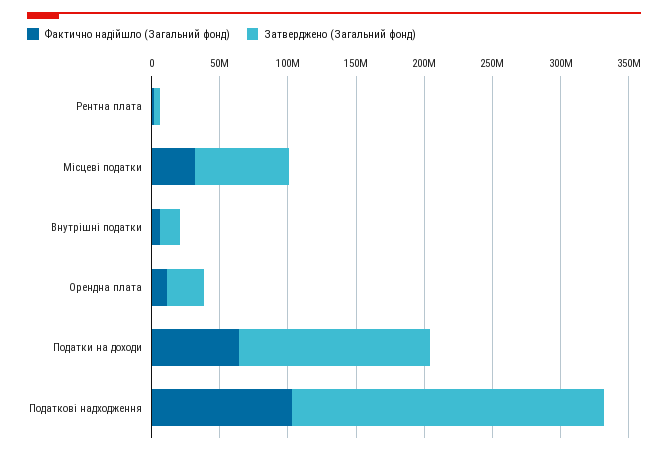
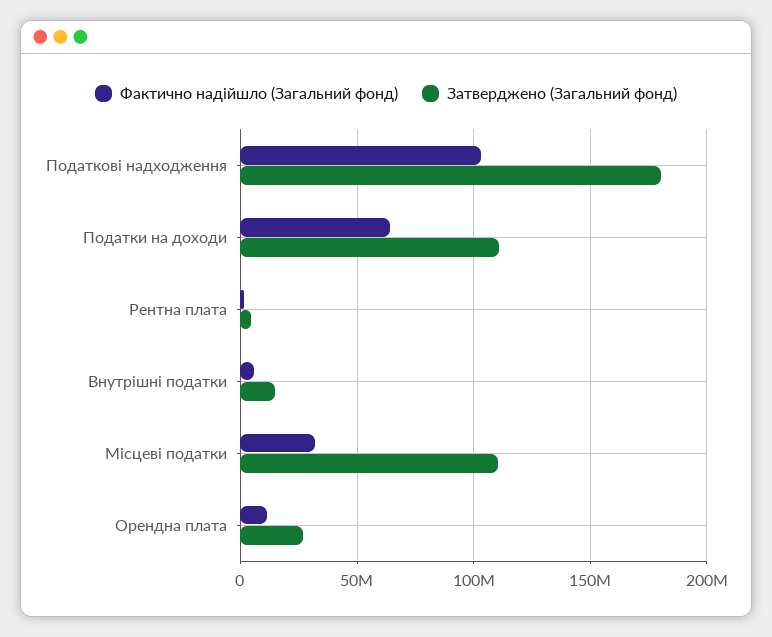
Затверджено (Загальний фонд), Місцеві податки: 70000000 -> 110000000
Затверджено (Загальний фонд), Податки на доходи: 140000000 -> 110000000
Затверджено (Загальний фонд), Податкові надходження: 230000000 -> 180000000

